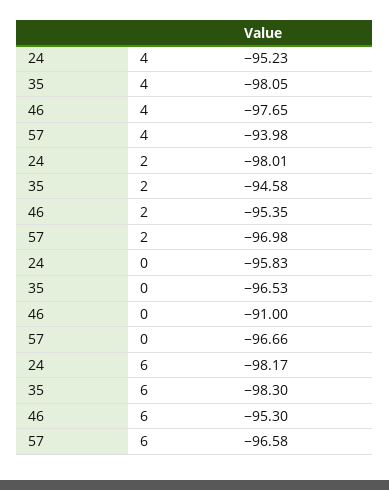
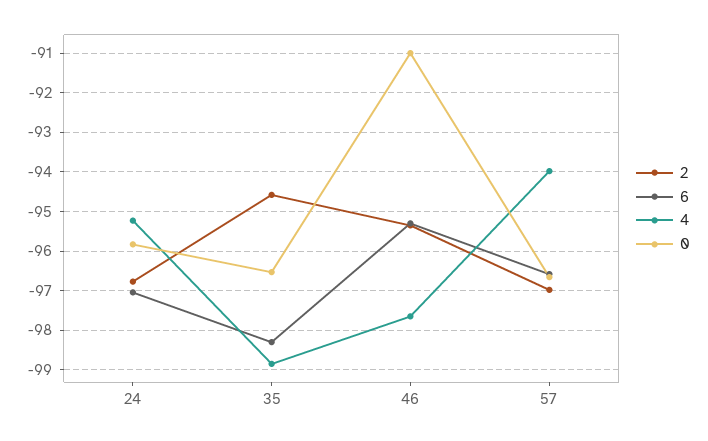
4, 35: -98.05 -> -98.8
2, 24: -98.01 -> -96.8
6, 24: -98.17 -> -97

